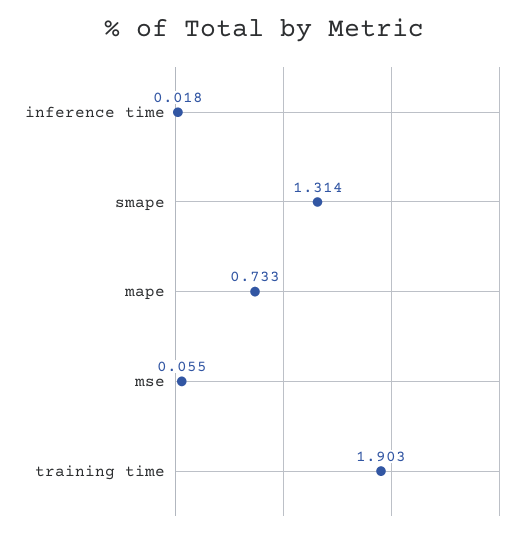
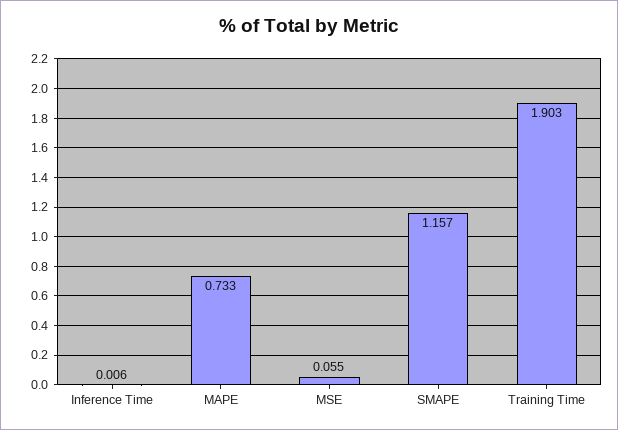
inference time: 0.018 -> 0.006
smape: 1.314 -> 1.157

